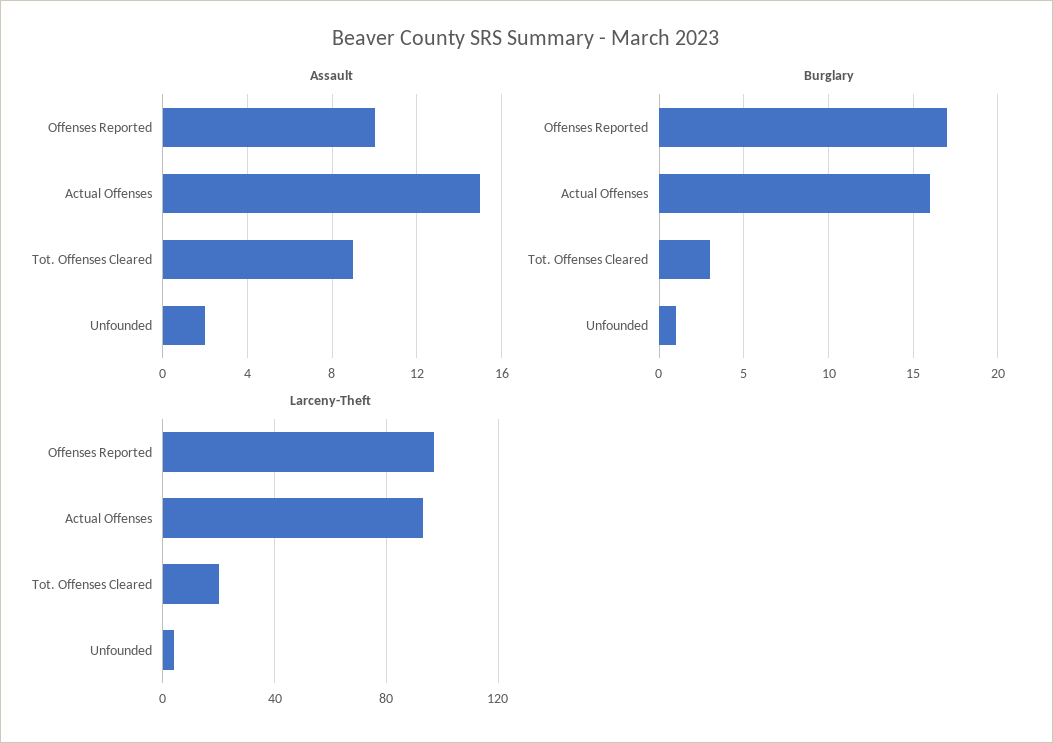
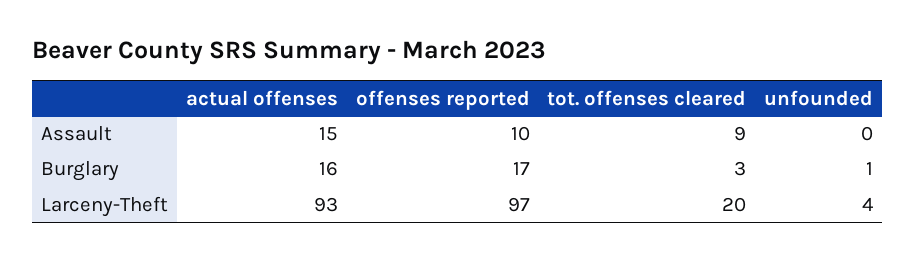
Assault, Unfounded: 2 -> 0

